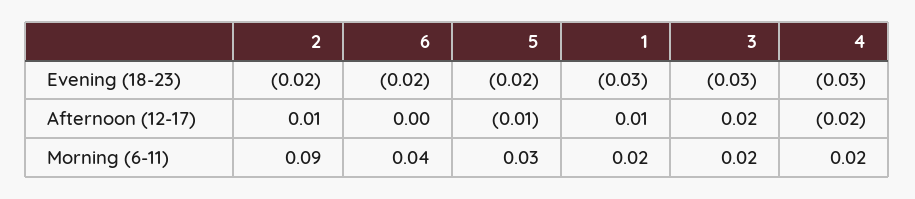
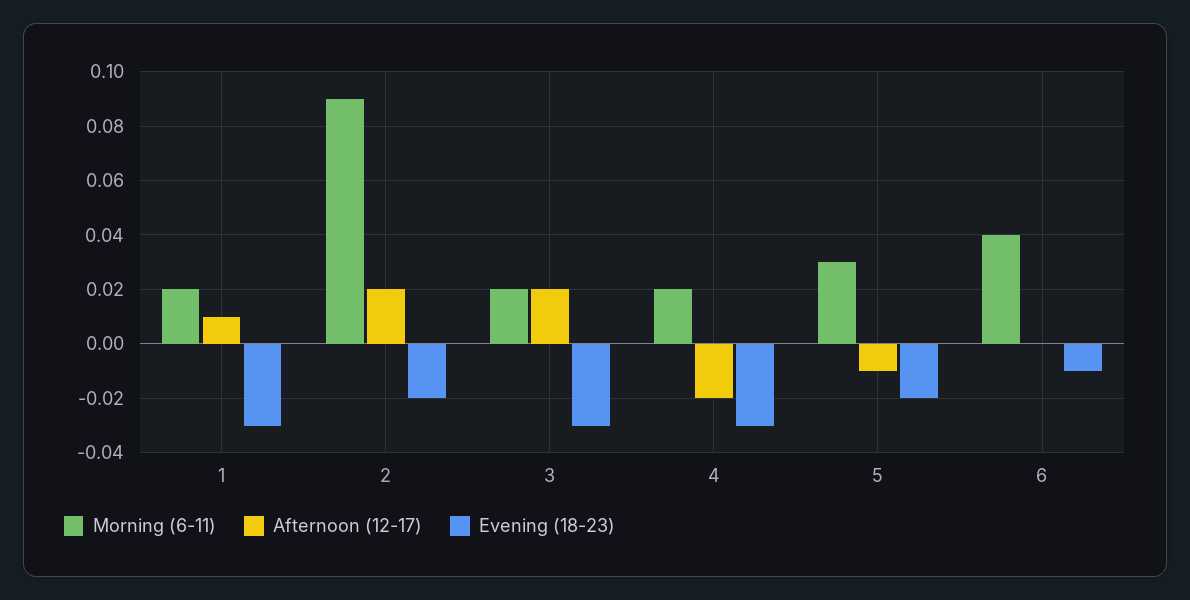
Evening (18-23), 6: -0.02 -> -0.01
Afternoon (12-17), 2: 0.01 -> 0.02

